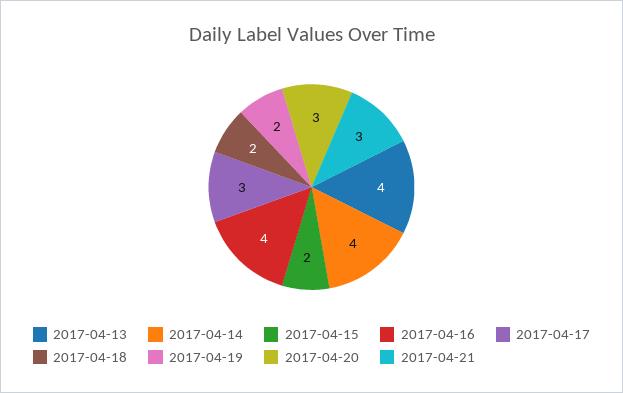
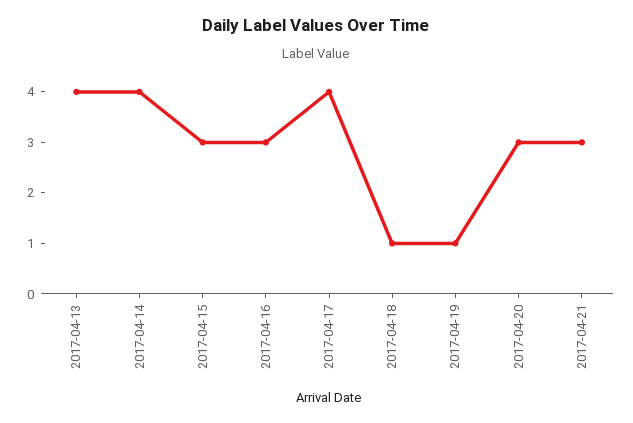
2017-04-15: 2 -> 3
2017-04-16: 4 -> 3
2017-04-17: 3 -> 4
2017-04-18: 2 -> 1
2017-04-19: 2 -> 1

